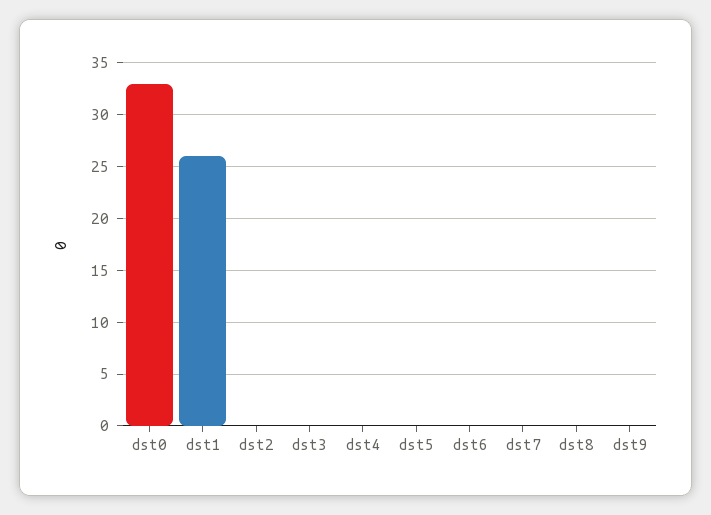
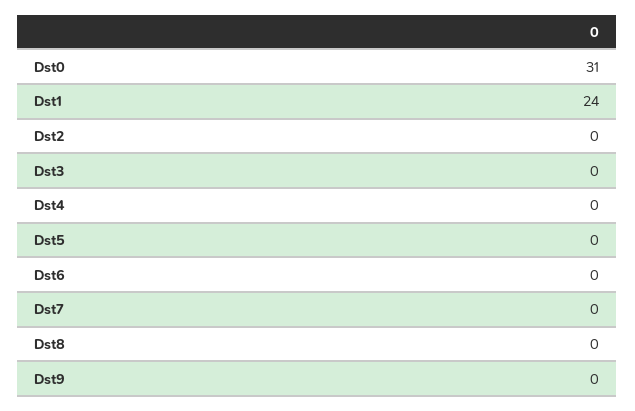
dst0: 33 -> 31
dst1: 26 -> 24

